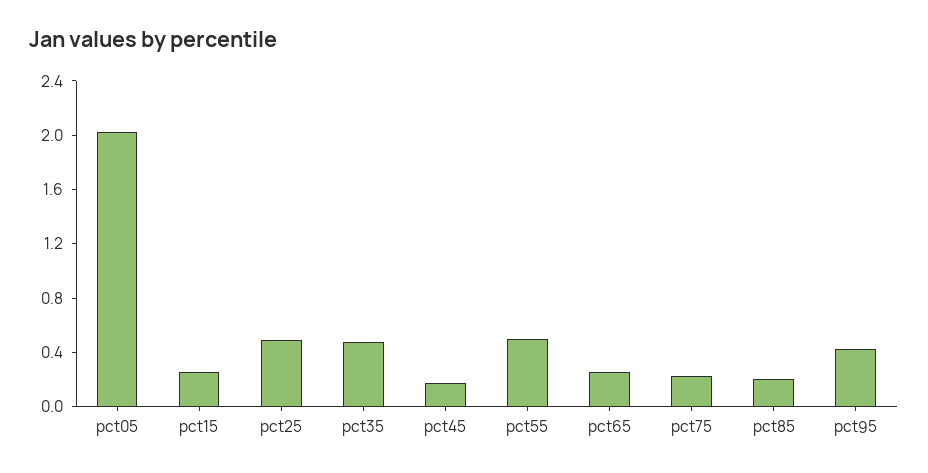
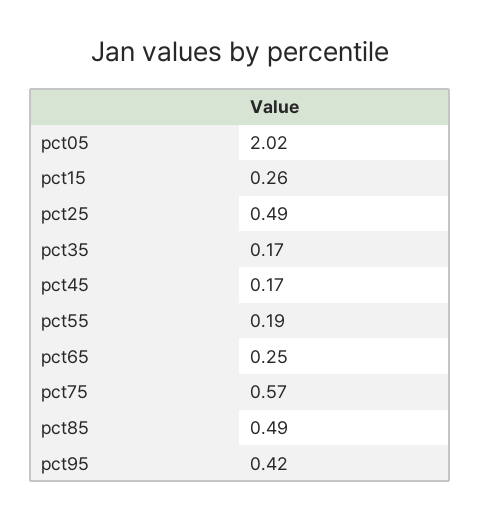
pct35: 0.5 -> 0.17
pct55: 0.5 -> 0.19
pct75: 0.2 -> 0.57
pct85: 0.2 -> 0.49

